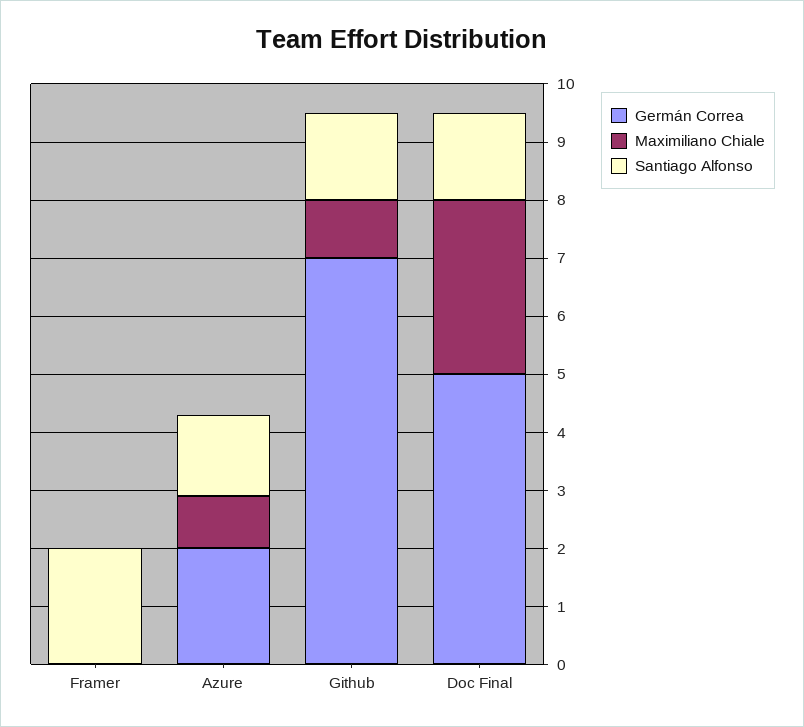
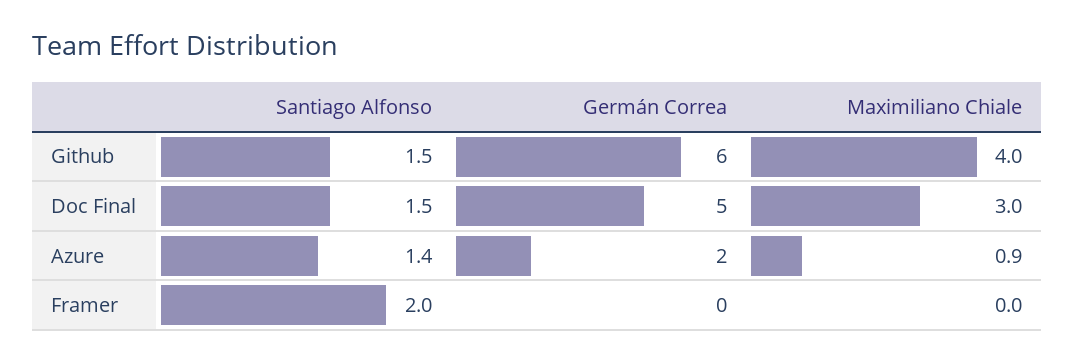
Germán Correa, Github: 7 -> 6
Maximiliano Chiale, Github: 1 -> 4

